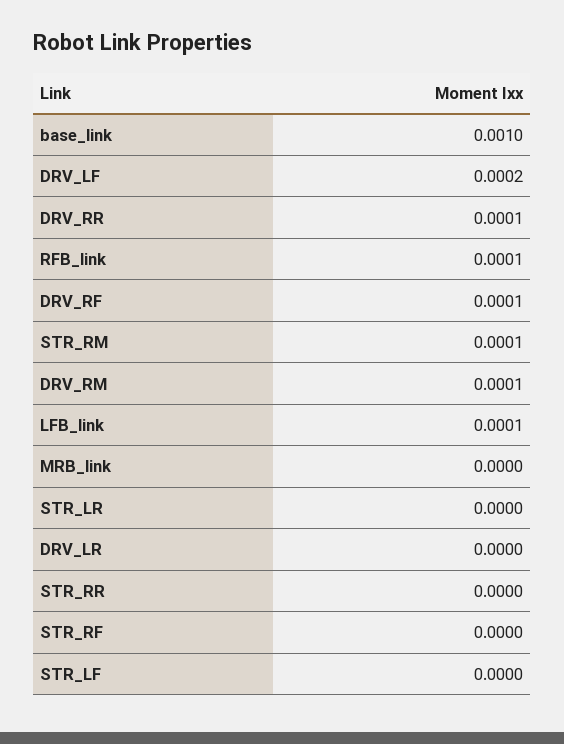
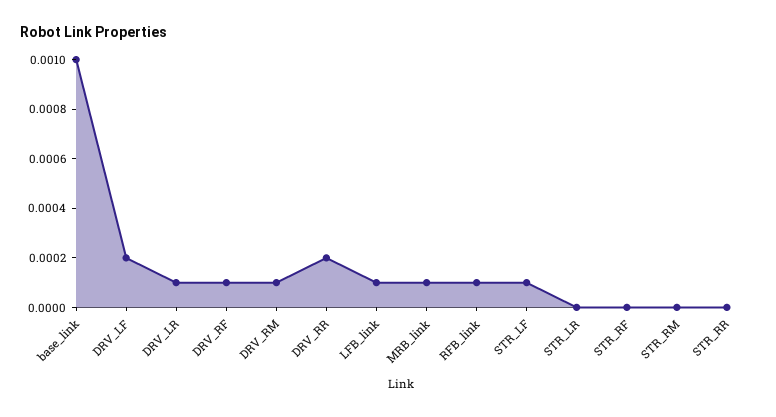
DRV_RR: 0.0001 -> 0.0002
STR_RM: 0.0001 -> 0
MRB_link: 0 -> 0.0001
DRV_LR: 0 -> 0.0001
STR_LF: 0 -> 0.0001

